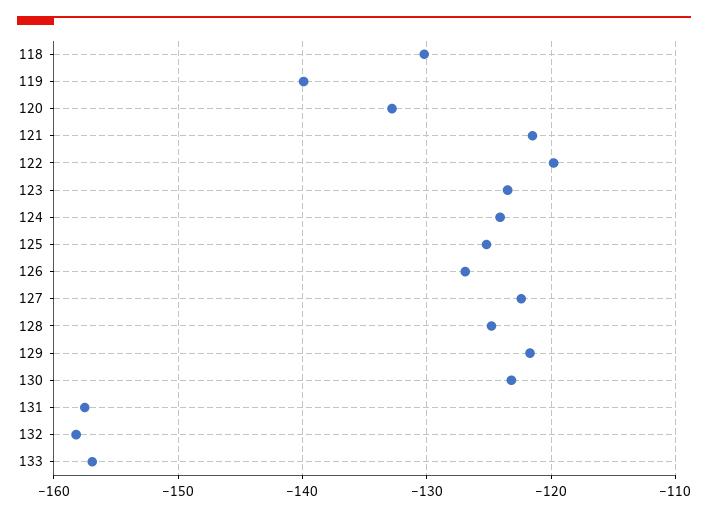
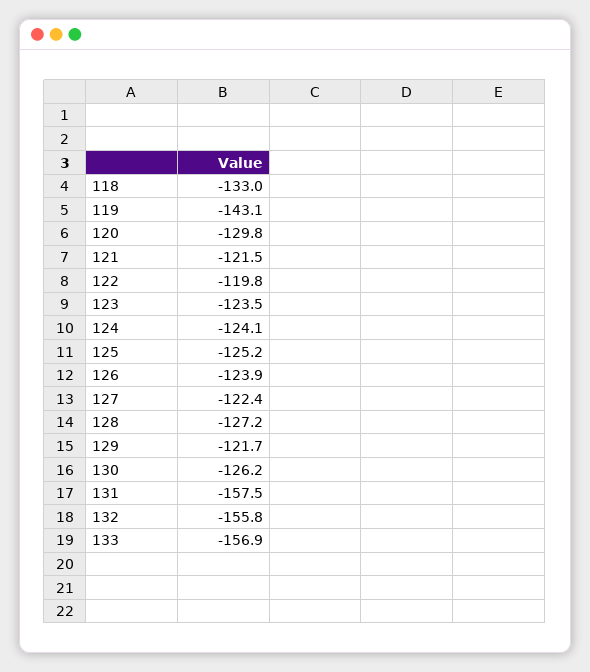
118: -130 -> -133
119: -140 -> -143.1
120: -133 -> -129.8
126: -127 -> -123.9
128: -125 -> -127.2
130: -123 -> -126.2
132: -158 -> -155.8

